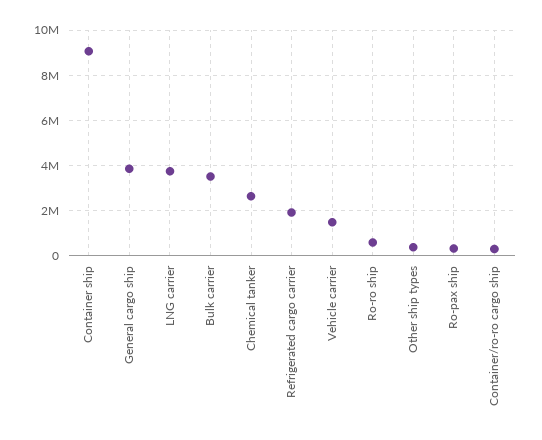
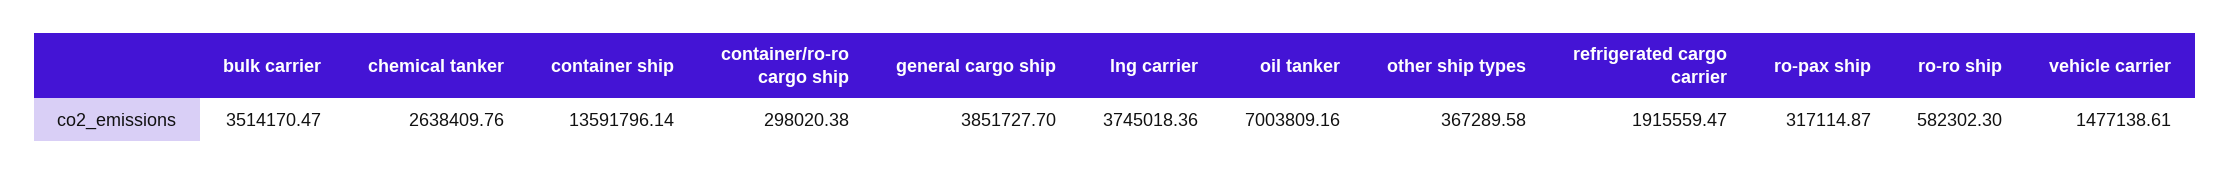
Container ship: 9000000 -> 13591796.14
oil tanker: none -> 7003809.16

